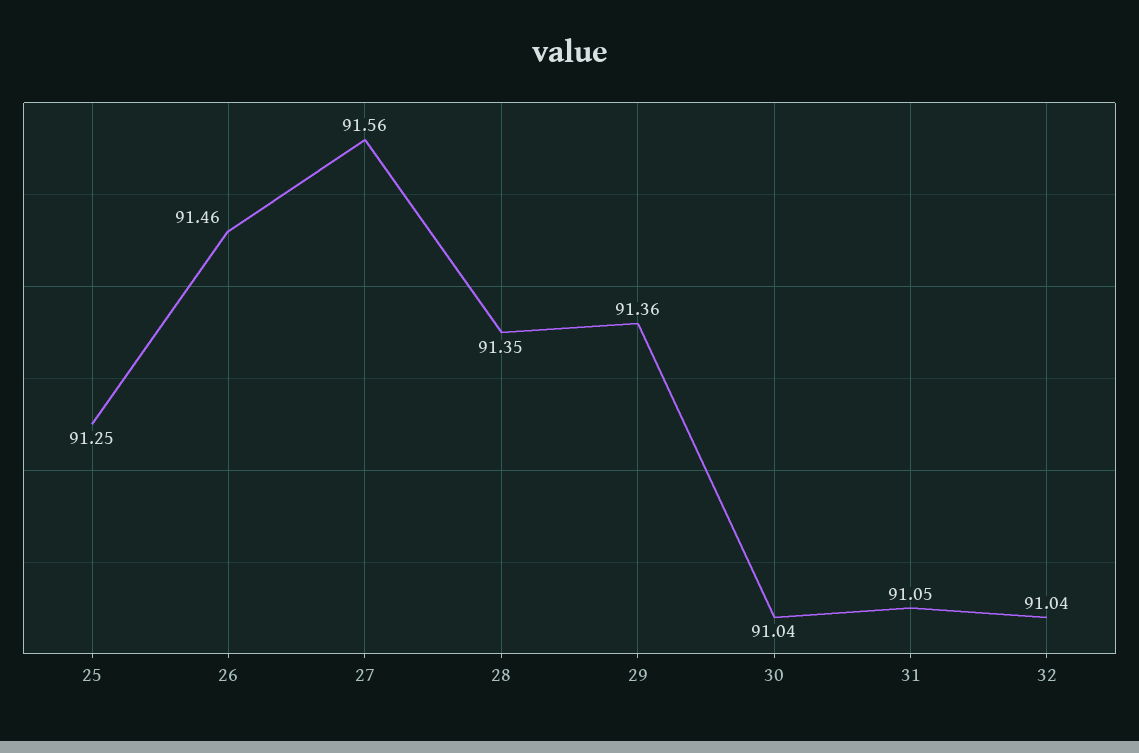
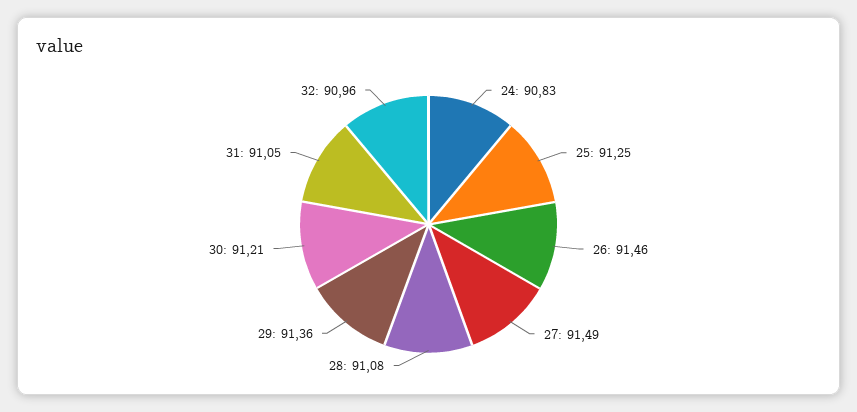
27: 91.56 -> 91.49
28: 91.35 -> 91.08
30: 91.04 -> 91.21
32: 91.04 -> 90.96
24: none -> 90.83

